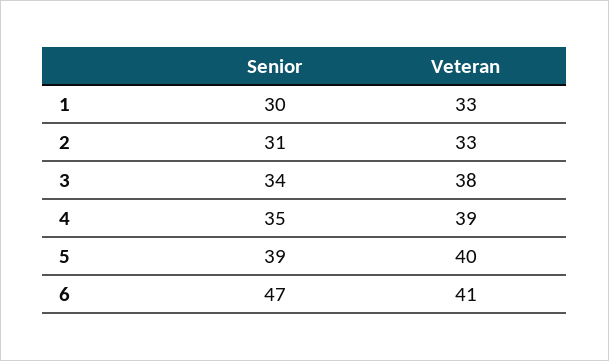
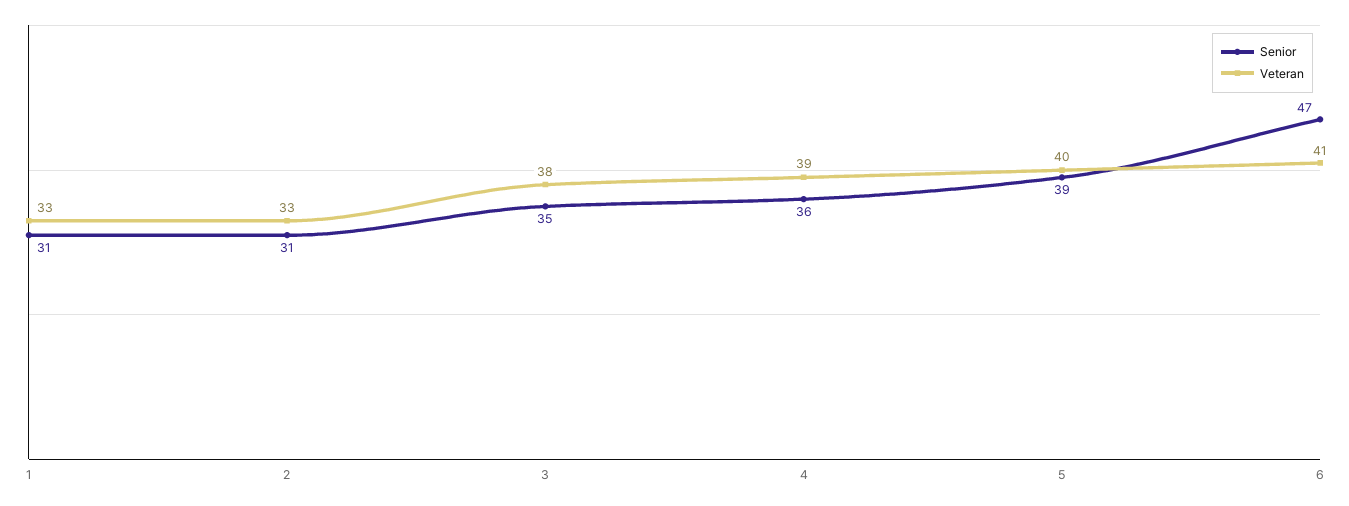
Senior, 1: 30 -> 31
Senior, 3: 34 -> 35
Senior, 4: 35 -> 36

